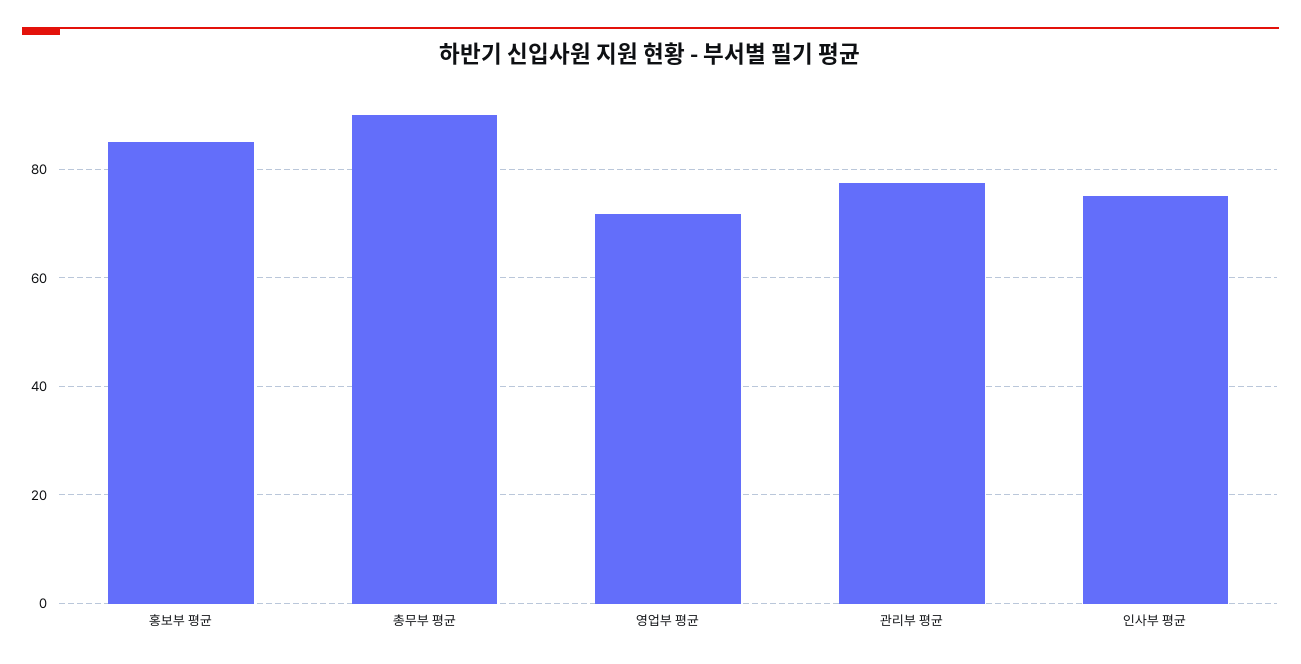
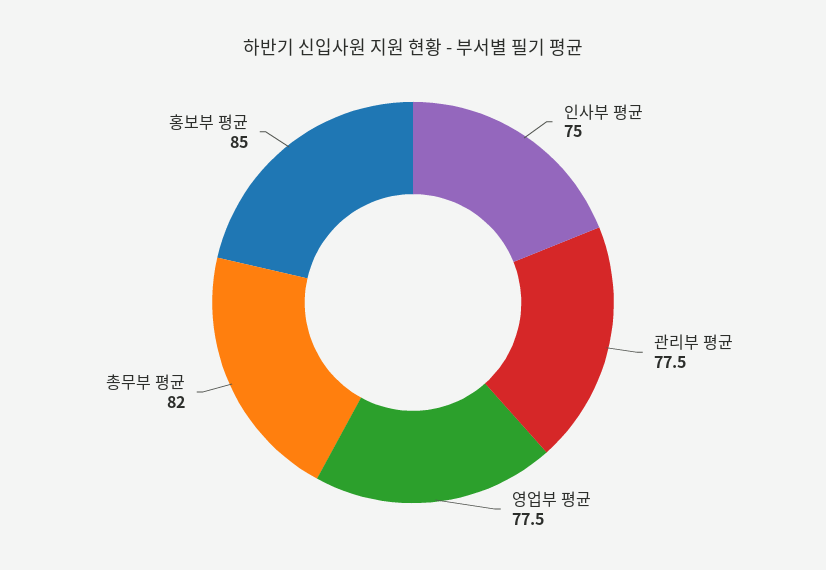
총무부 평균: 90 -> 82
영업부 평균: 72 -> 77.5

